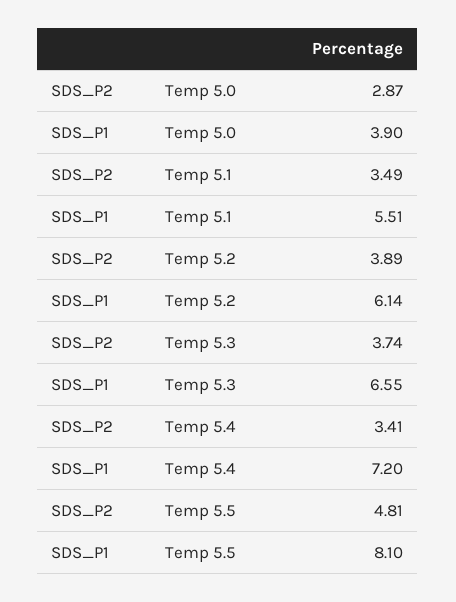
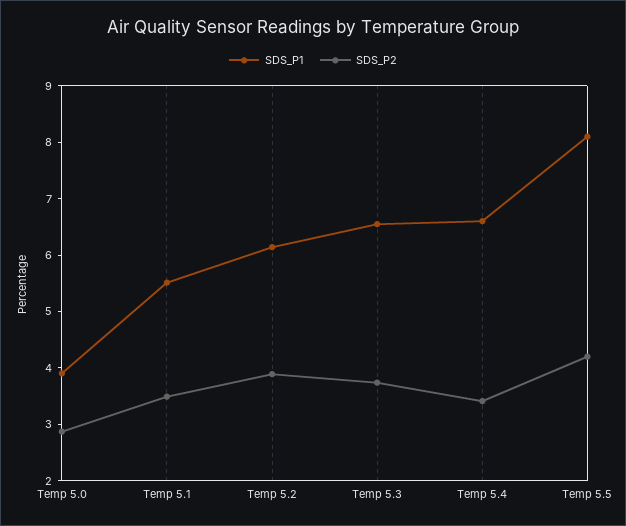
SDS_P1, Temp 5.4: 7.2 -> 6.6
SDS_P2, Temp 5.5: 4.81 -> 4.2

